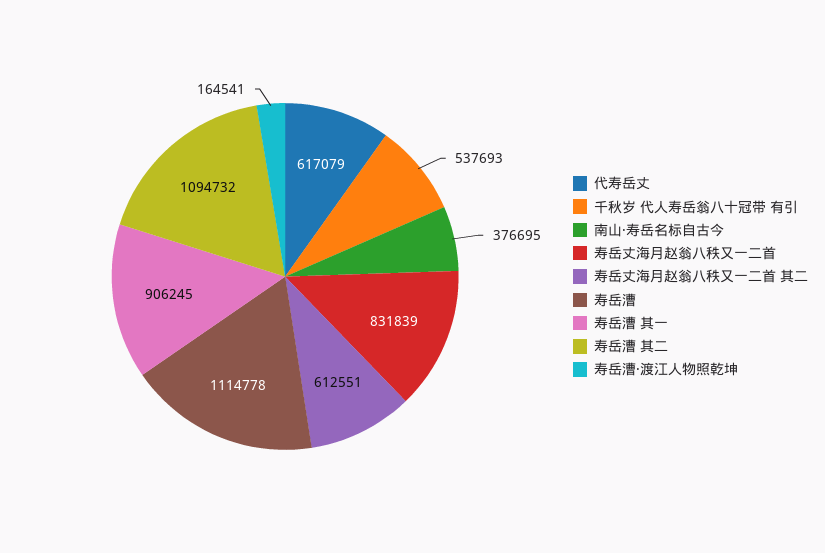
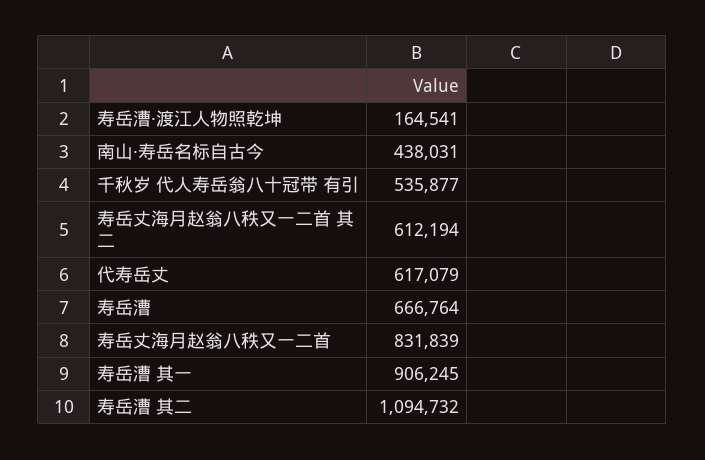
千秋岁 代人寿岳翁八十冠带 有引: 537693 -> 535877
南山·寿岳名标自古今: 376695 -> 438031
寿岳丈海月赵翁八秩又一二首 其二: 612551 -> 612194
寿岳漕: 1114778 -> 666764

